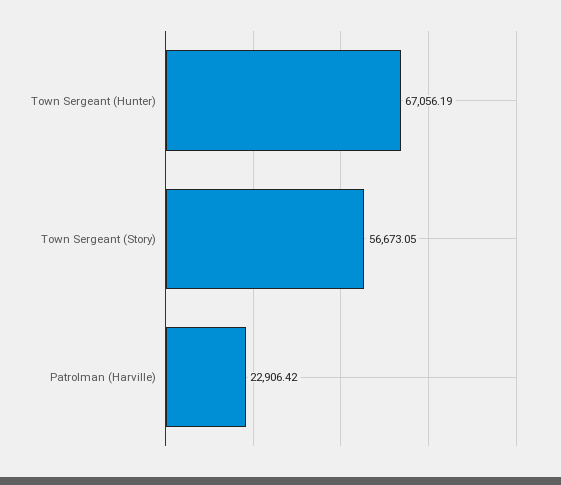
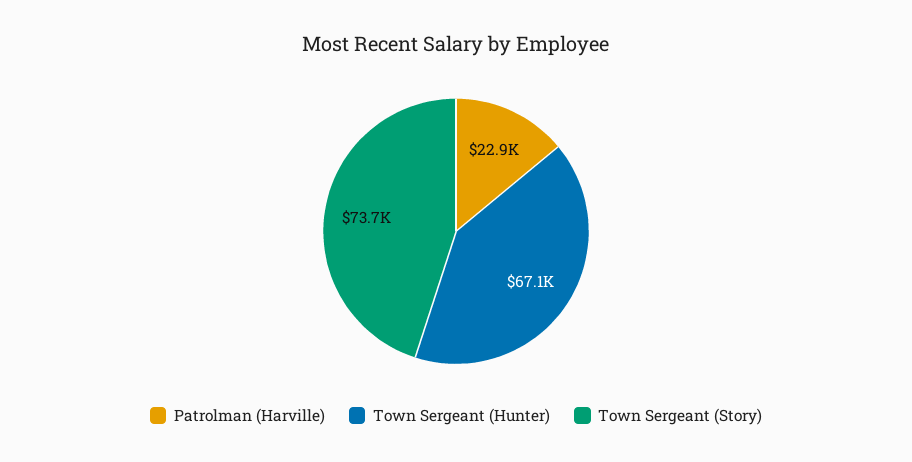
Town Sergeant (Story): 56673.05 -> 73700

